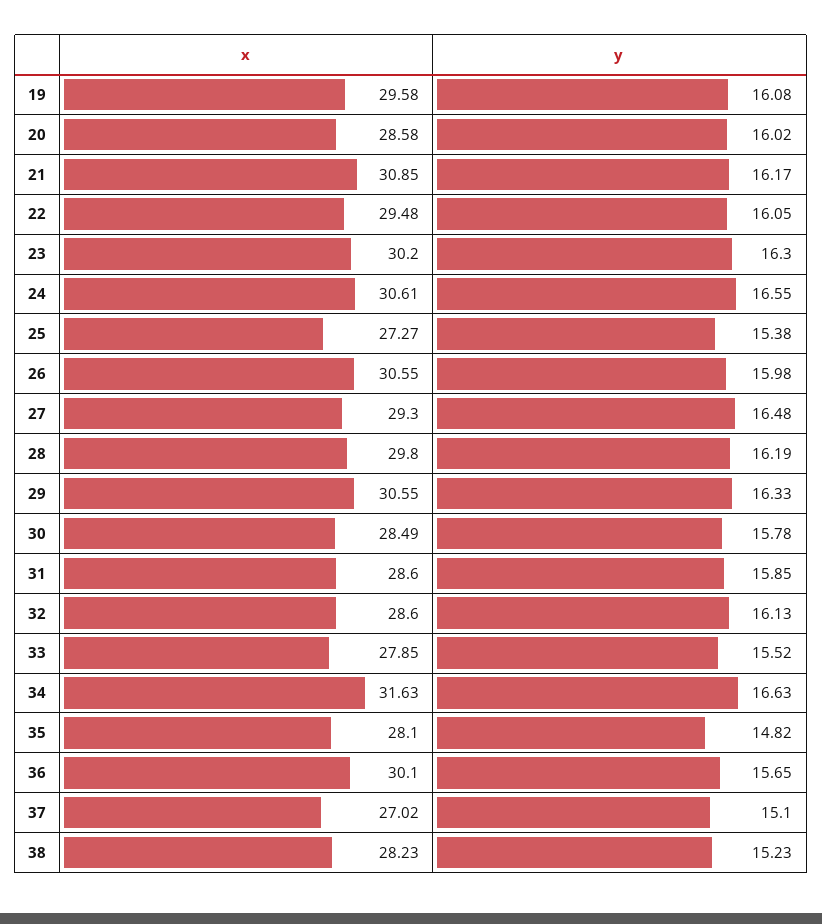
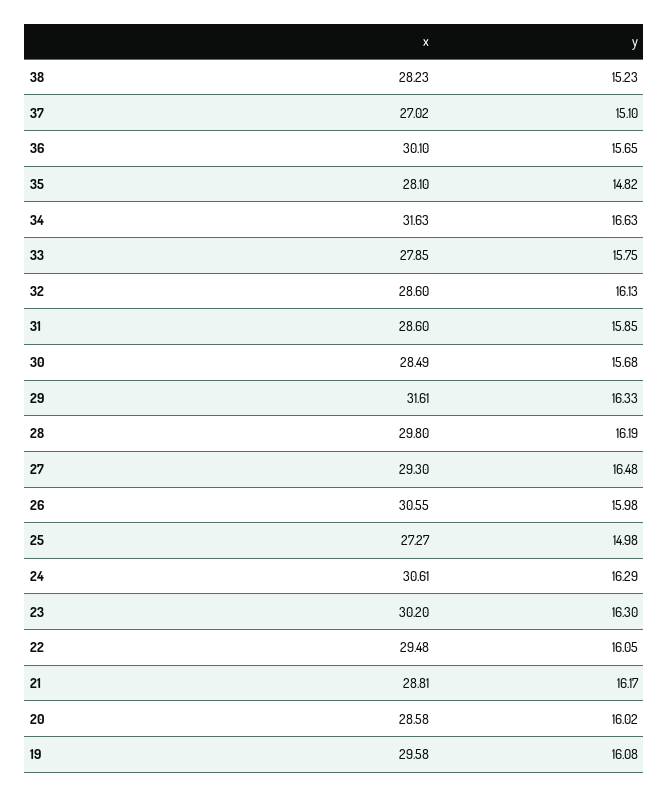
x, 21: 30.85 -> 28.81
y, 24: 16.55 -> 16.29
y, 25: 15.38 -> 14.98
x, 29: 30.55 -> 31.61
y, 30: 15.78 -> 15.68
y, 33: 15.52 -> 15.75

